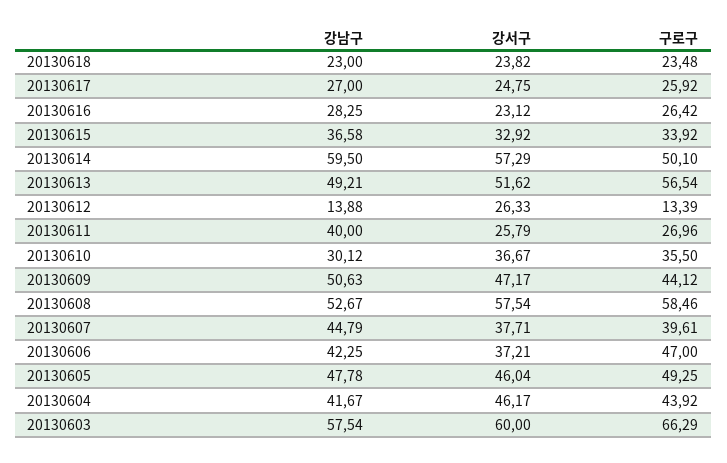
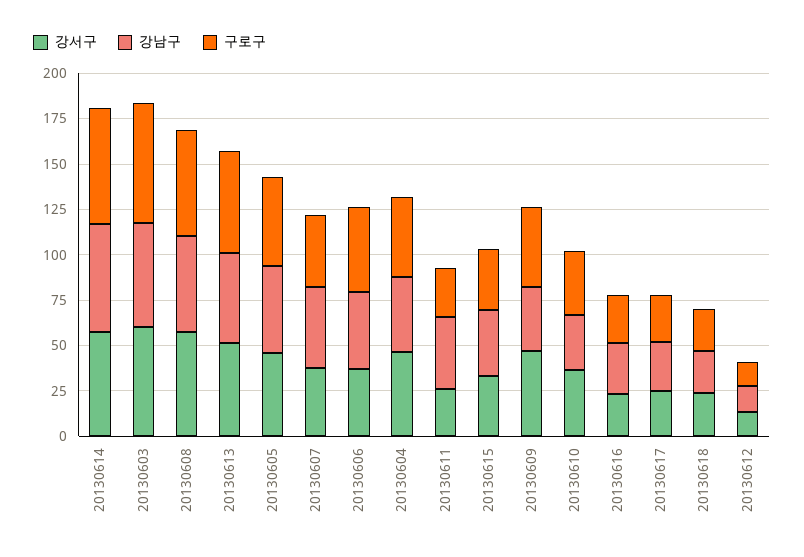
구로구, 20130614: 50.1 -> 65
강서구, 20130612: 26.33 -> 15
강남구, 20130609: 50.63 -> 35

